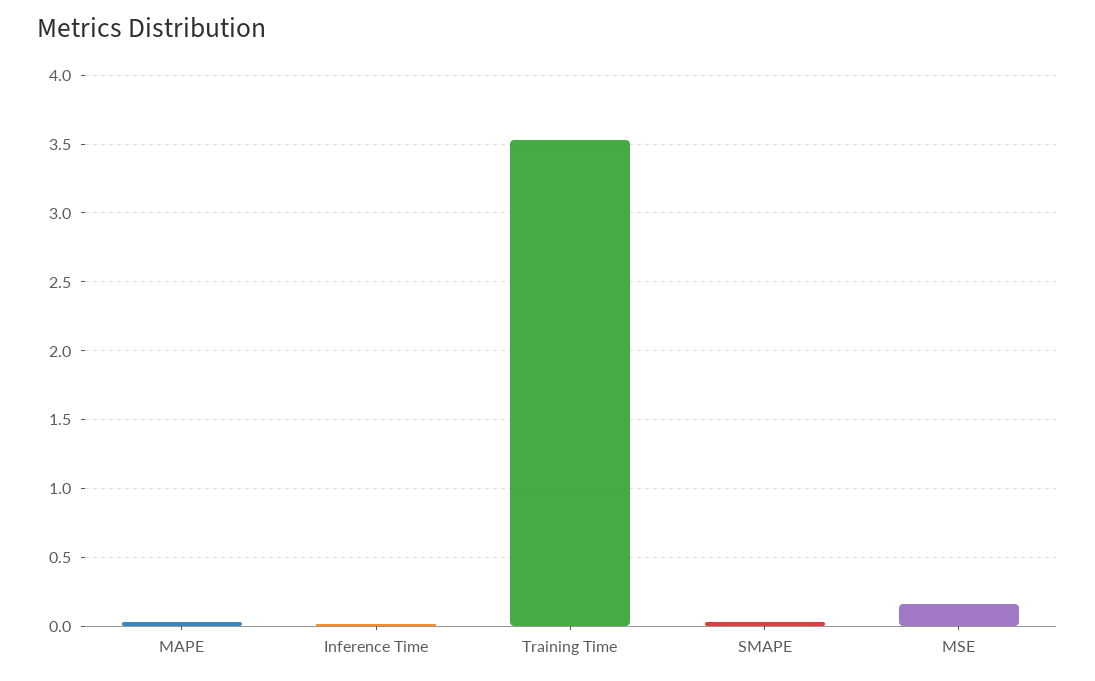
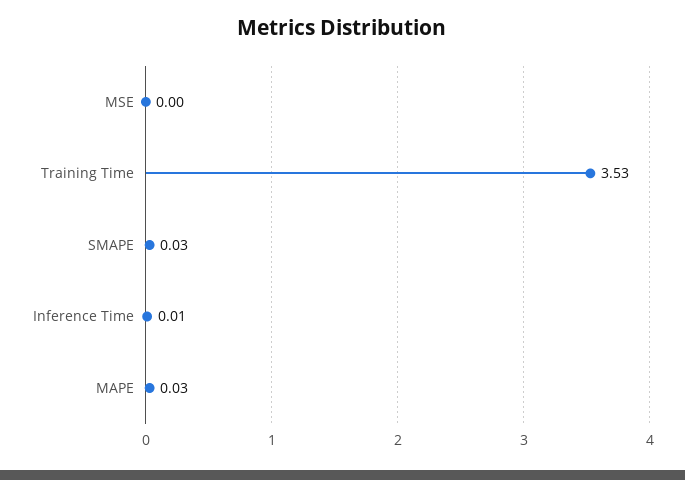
MSE: 0.15 -> 0

